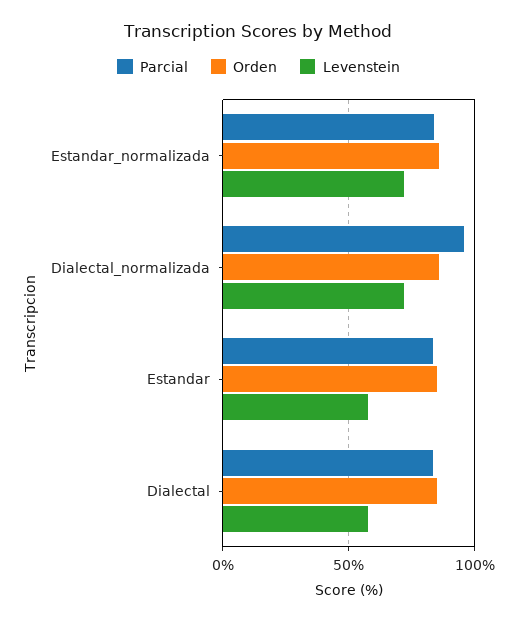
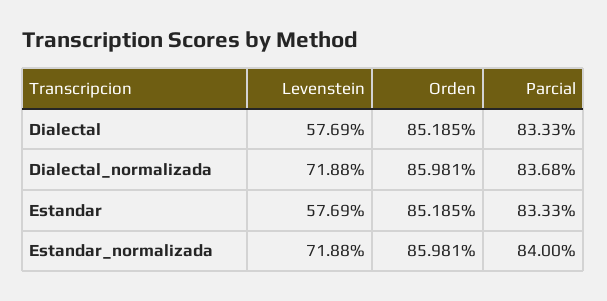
Parcial, Dialectal_normalizada: 95 -> 83.68

